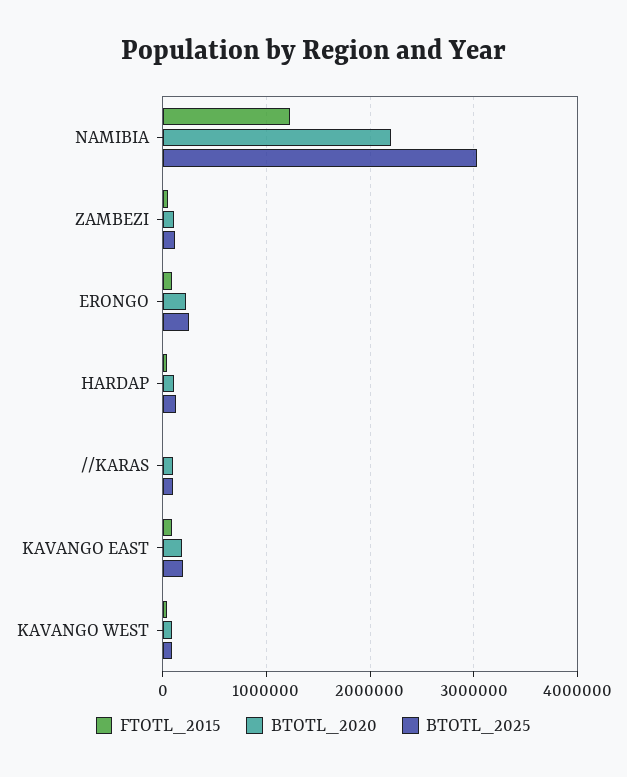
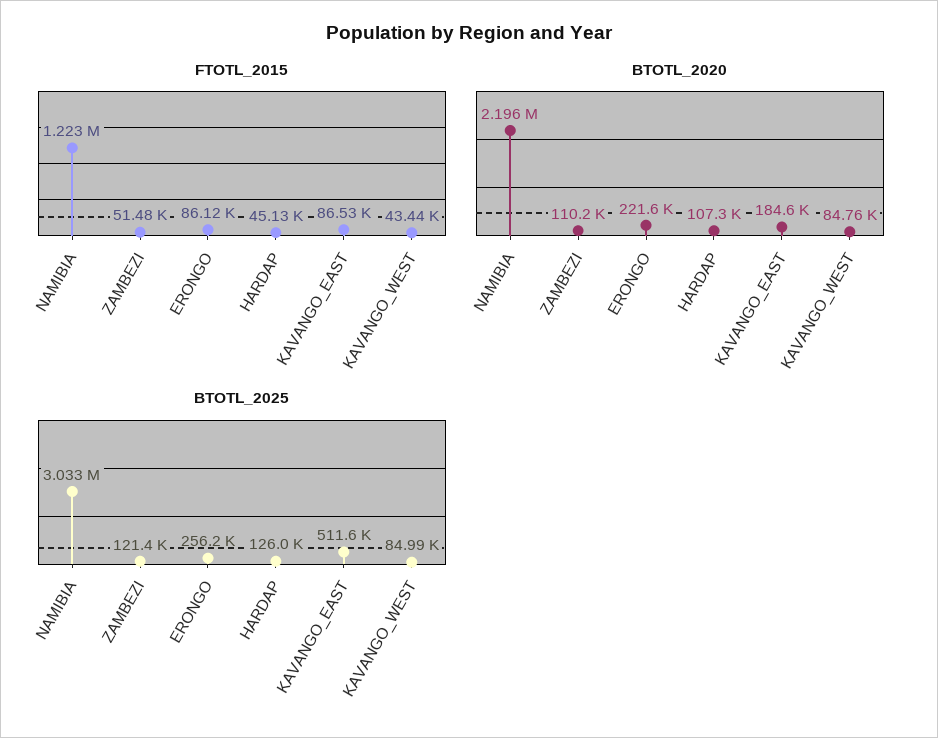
FTOTL_2015, //KARAS: 0 -> none
BTOTL_2020, //KARAS: 100000 -> none
BTOTL_2025, //KARAS: 100000 -> none
BTOTL_2025, KAVANGO EAST: 200000 -> 511600

